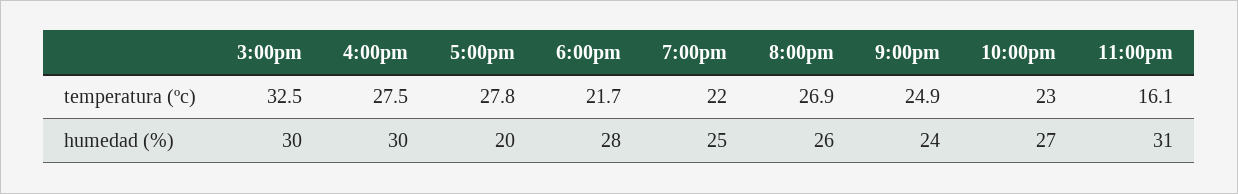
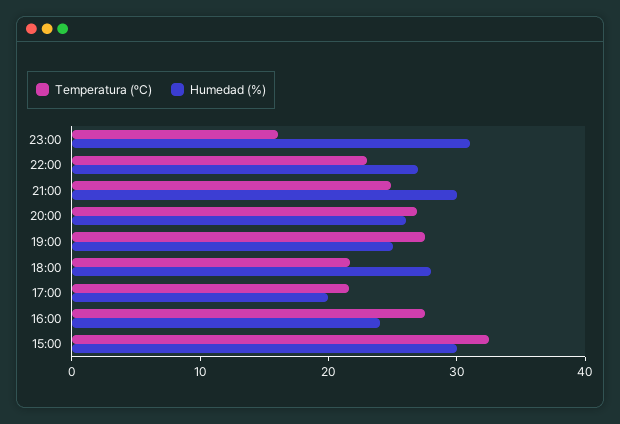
temperatura (ºc), 5:00pm: 27.8 -> 22
temperatura (ºc), 7:00pm: 22 -> 28
humedad (%), 4:00pm: 30 -> 24
humedad (%), 9:00pm: 24 -> 30

